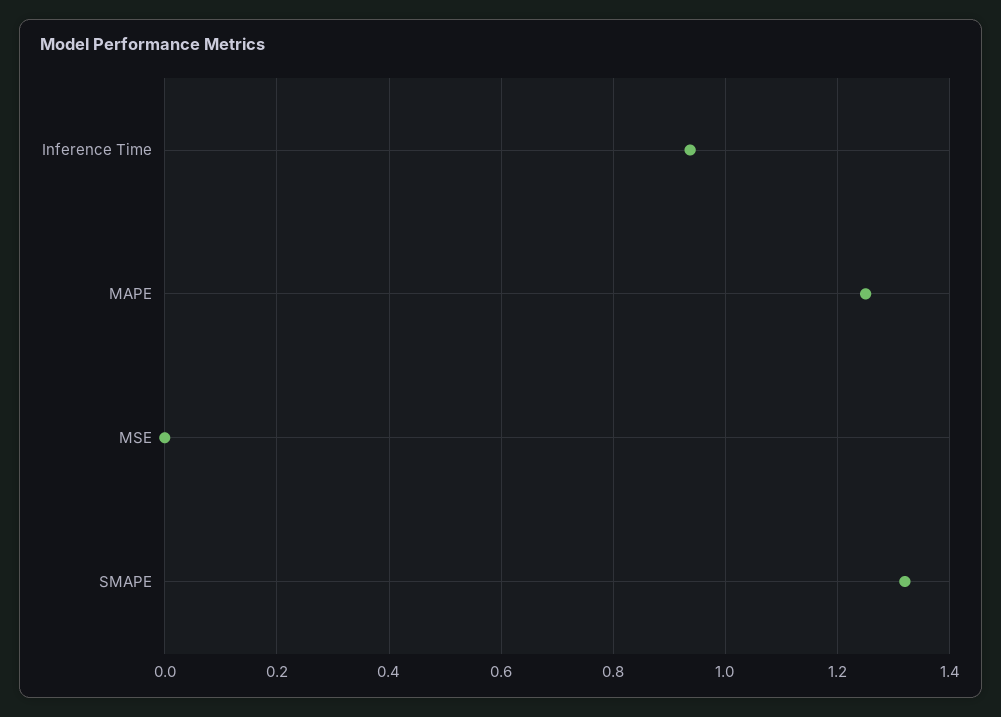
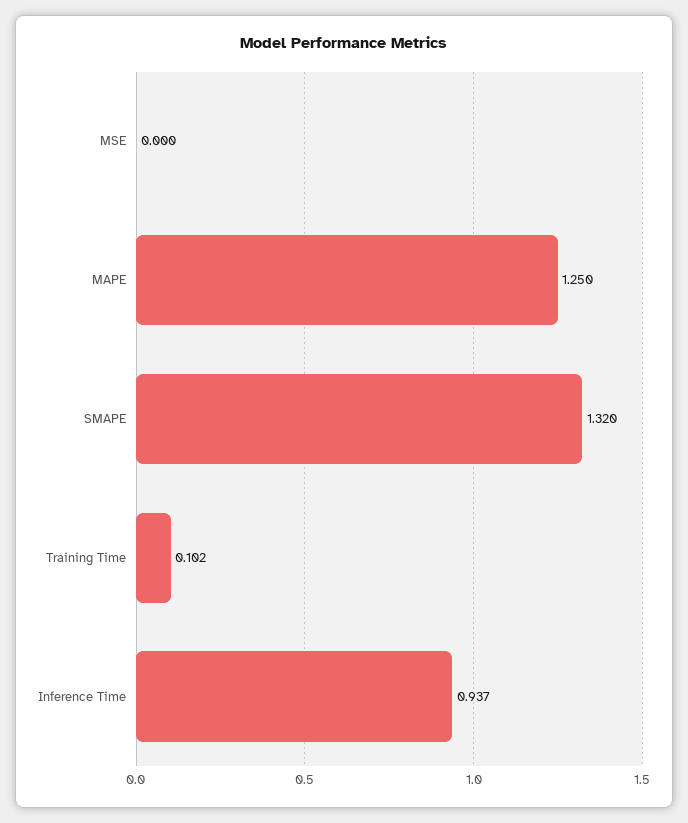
Training Time: none -> 0.102

